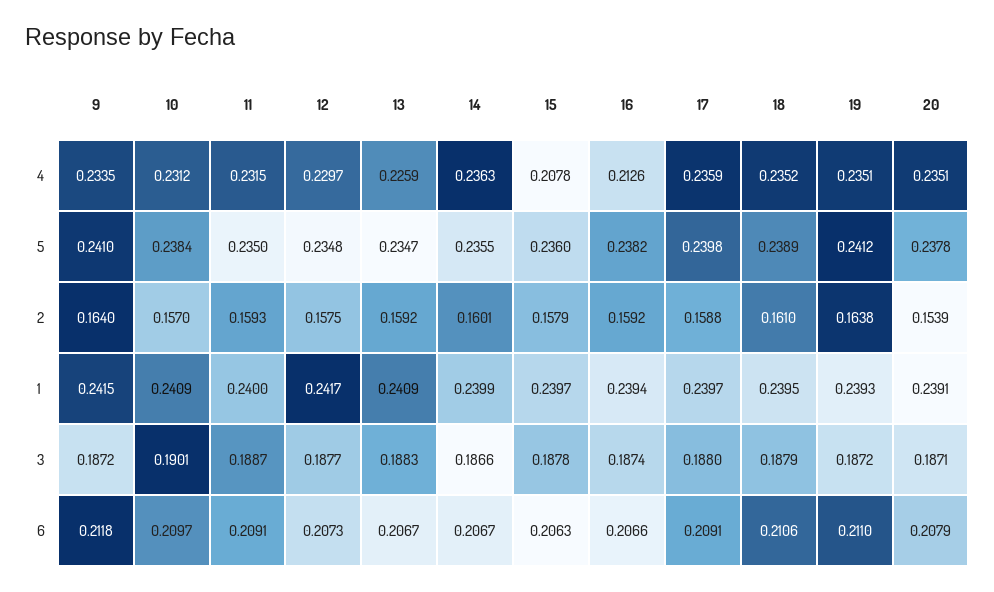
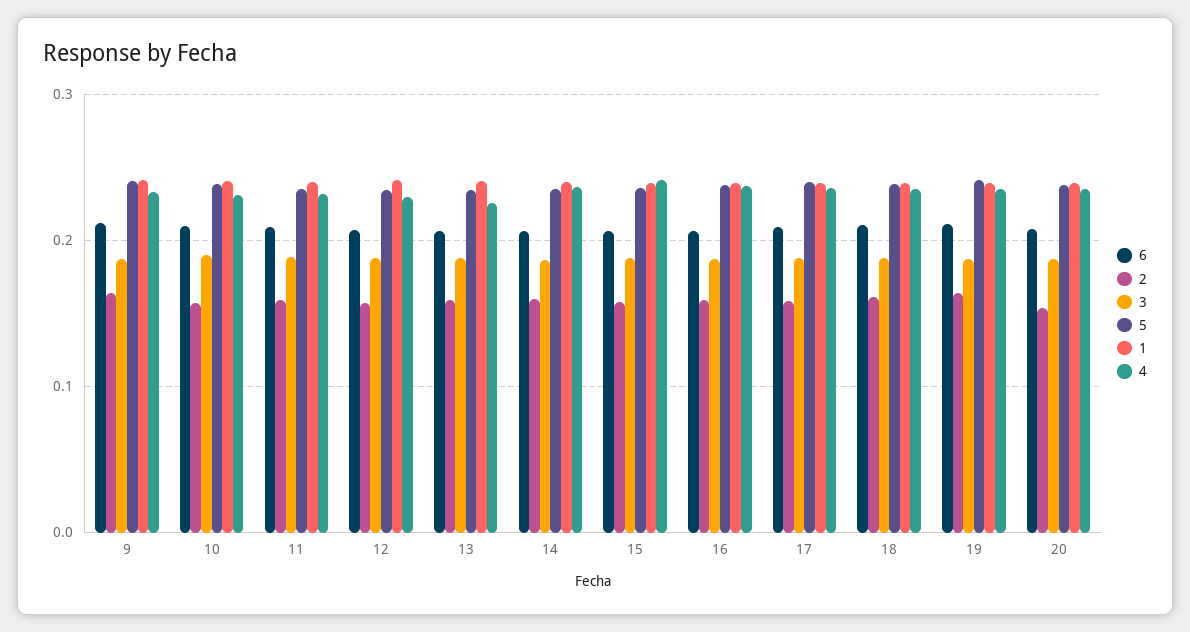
4, 15: 0.2078 -> 0.24
4, 16: 0.2126 -> 0.24

